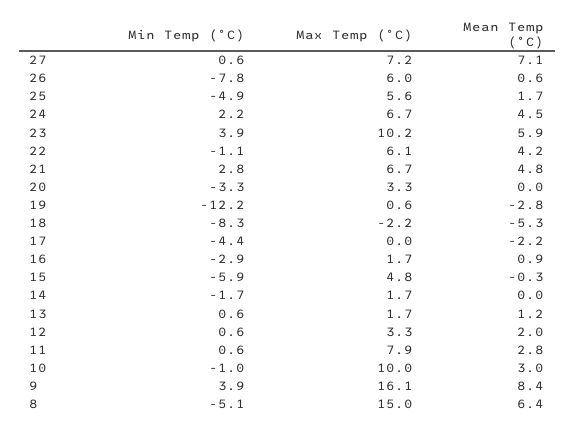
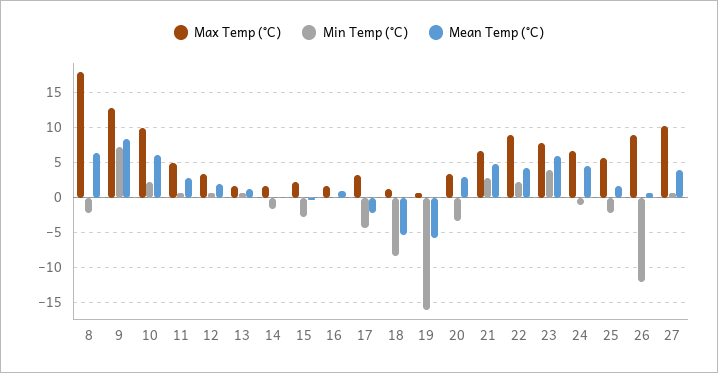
Max Temp (°C), 27: 7.2 -> 10
Mean Temp (°C), 27: 7.1 -> 4
Min Temp (°C), 26: -7.8 -> -12
Max Temp (°C), 26: 6 -> 9
Min Temp (°C), 25: -4.9 -> -2
Min Temp (°C), 24: 2.2 -> -1
Max Temp (°C), 23: 10.2 -> 8
Min Temp (°C), 22: -1.1 -> 2
Max Temp (°C), 22: 6.1 -> 9
Mean Temp (°C), 20: 0 -> 3
Min Temp (°C), 19: -12.2 -> -16
Mean Temp (°C), 19: -2.8 -> -6
Max Temp (°C), 18: -2.2 -> 1
Max Temp (°C), 17: 0 -> 3
Min Temp (°C), 16: -2.9 -> 0
Min Temp (°C), 15: -5.9 -> -3
Max Temp (°C), 15: 4.8 -> 2
Max Temp (°C), 11: 7.9 -> 5
Min Temp (°C), 10: -1 -> 2
Mean Temp (°C), 10: 3 -> 6
Min Temp (°C), 9: 3.9 -> 7
Max Temp (°C), 9: 16.1 -> 13
Min Temp (°C), 8: -5.1 -> -2
Max Temp (°C), 8: 15 -> 18

